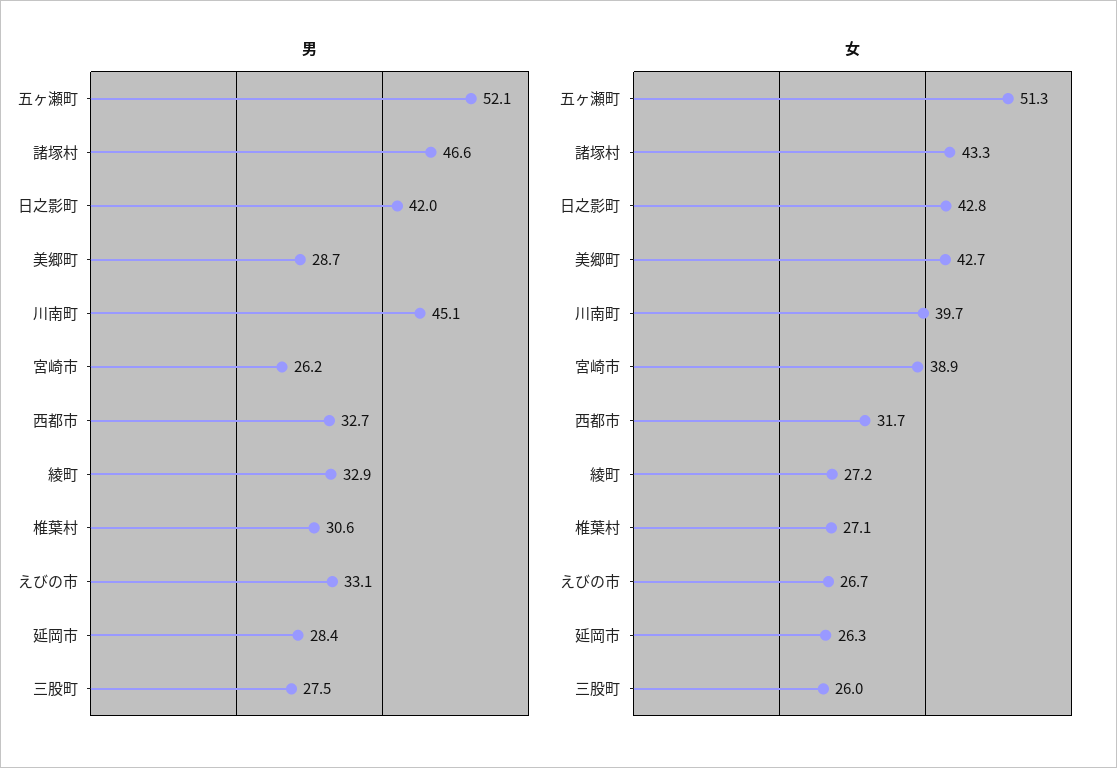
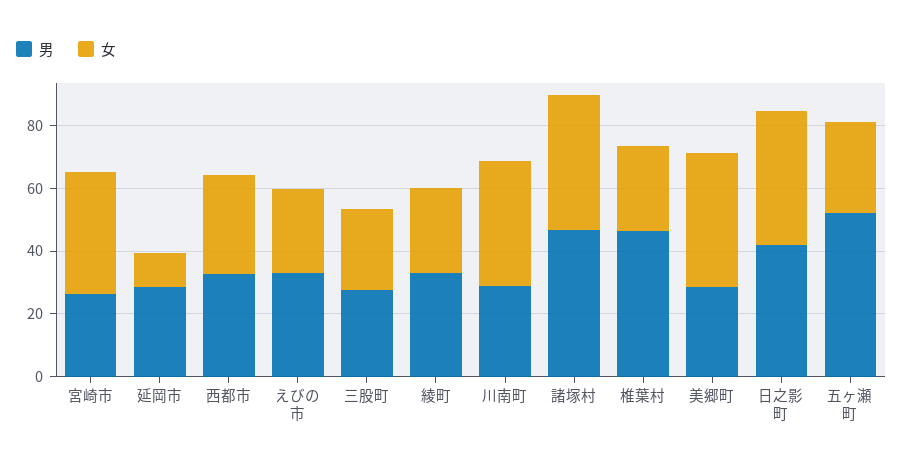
男, 川南町: 45.1 -> 30
男, 椎葉村: 30.6 -> 45
女, 五ヶ瀬町: 51.3 -> 30
女, 延岡市: 26.3 -> 10

